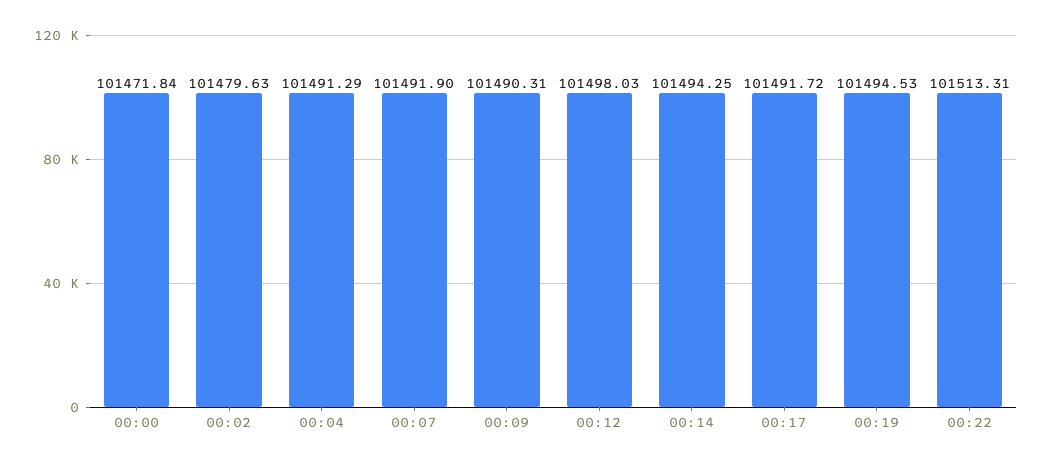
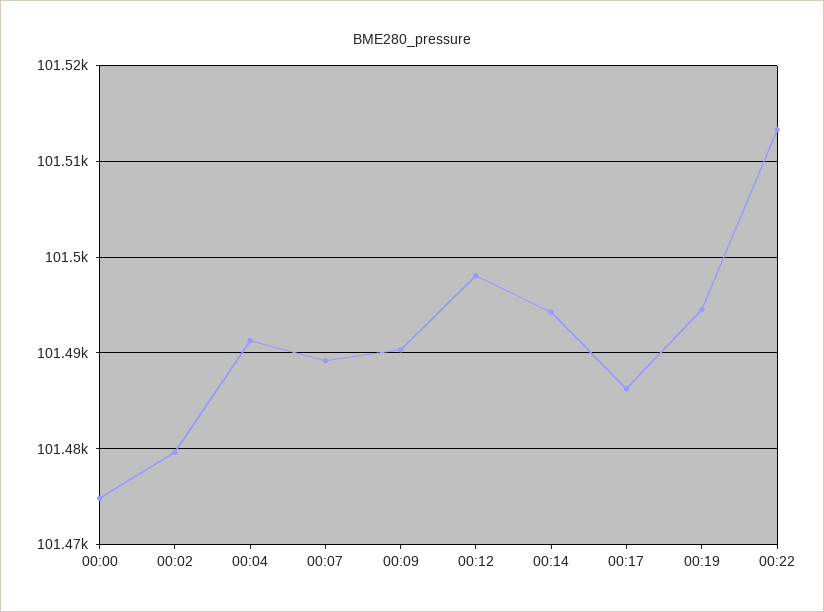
00:00: 101471.84 -> 101475
00:07: 101491.9 -> 101489
00:17: 101491.72 -> 101486

